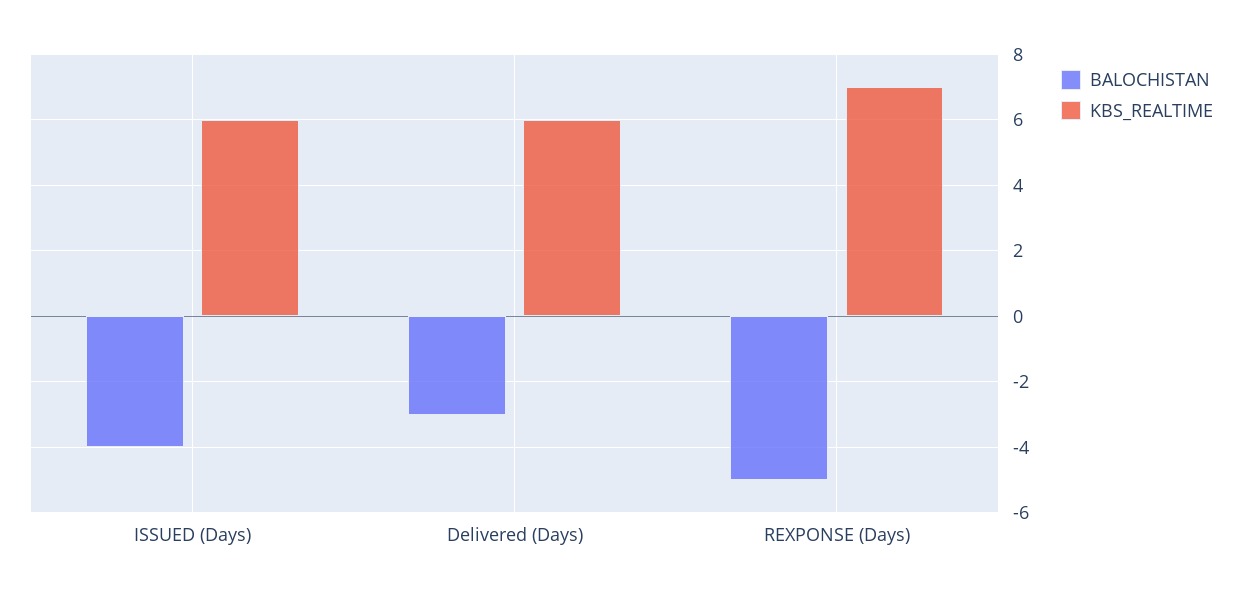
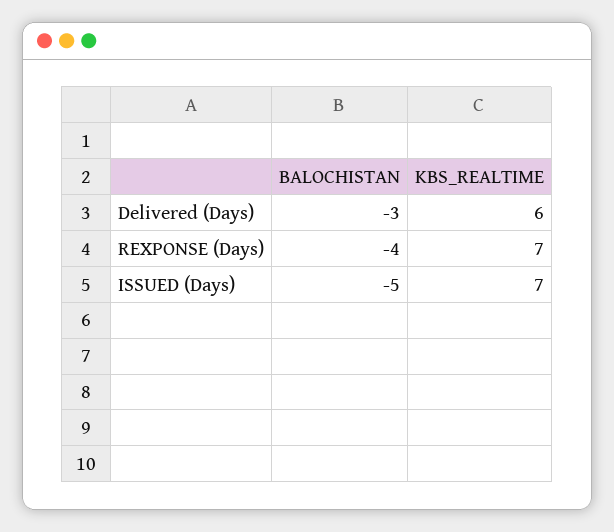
BALOCHISTAN, ISSUED (Days): -4 -> -5
KBS_REALTIME, ISSUED (Days): 6 -> 7
BALOCHISTAN, REXPONSE (Days): -5 -> -4

